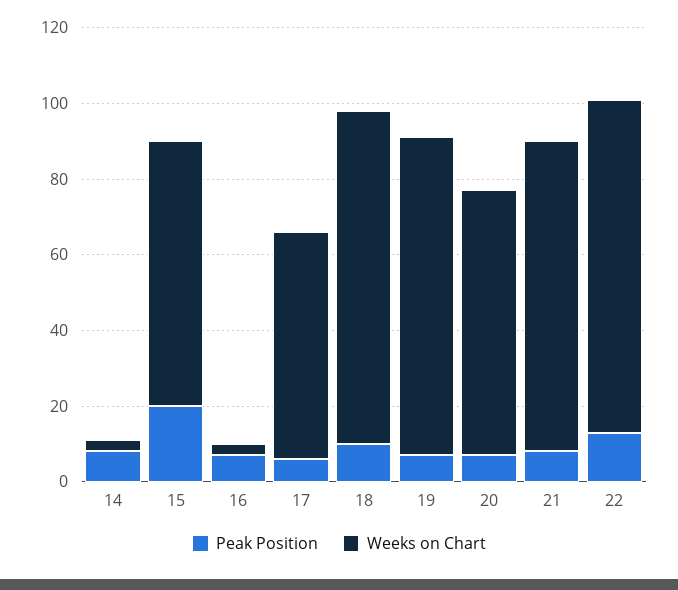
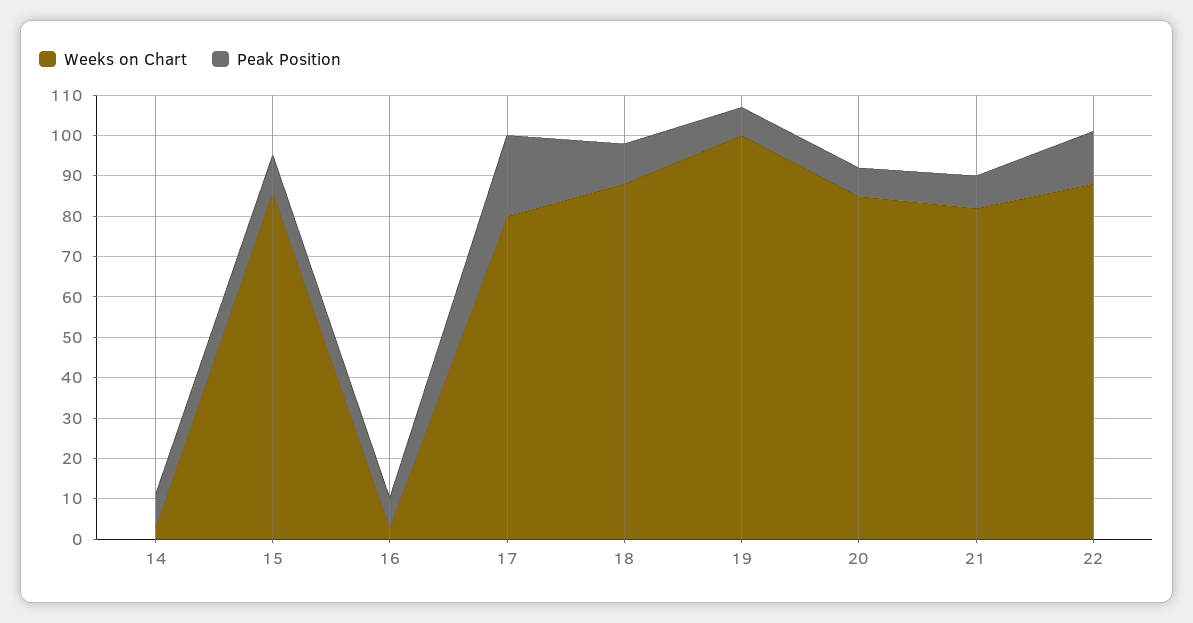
Peak Position, 15: 20 -> 10
Weeks on Chart, 15: 70 -> 85
Peak Position, 17: 5 -> 20
Weeks on Chart, 17: 60 -> 80
Weeks on Chart, 19: 85 -> 100
Weeks on Chart, 20: 70 -> 85

